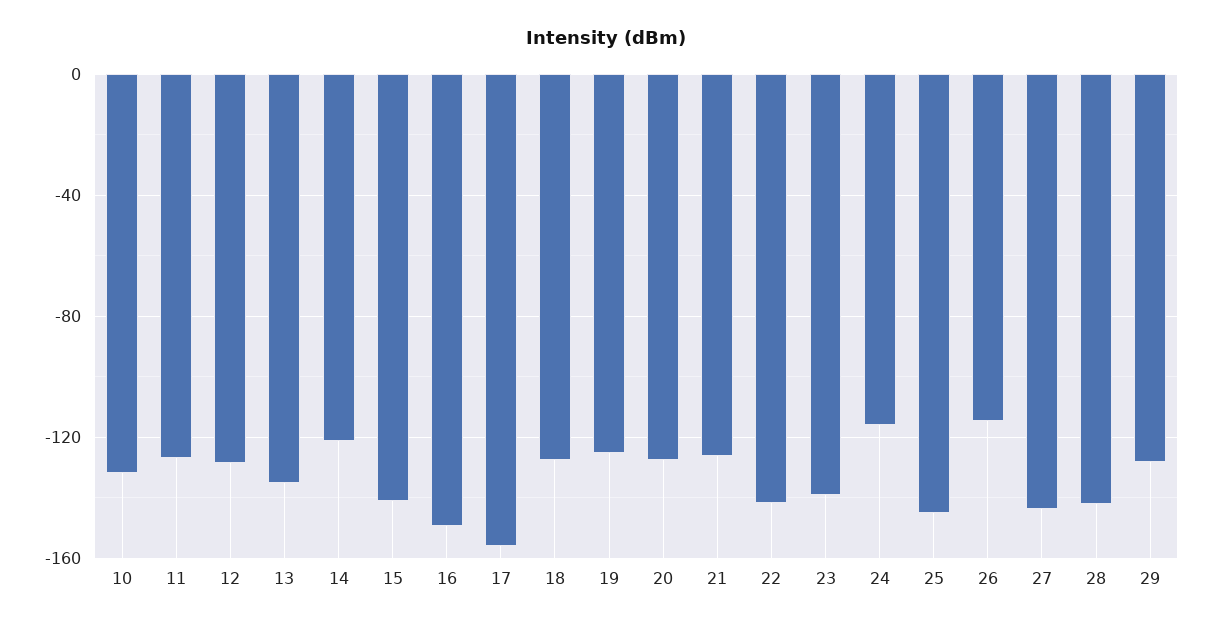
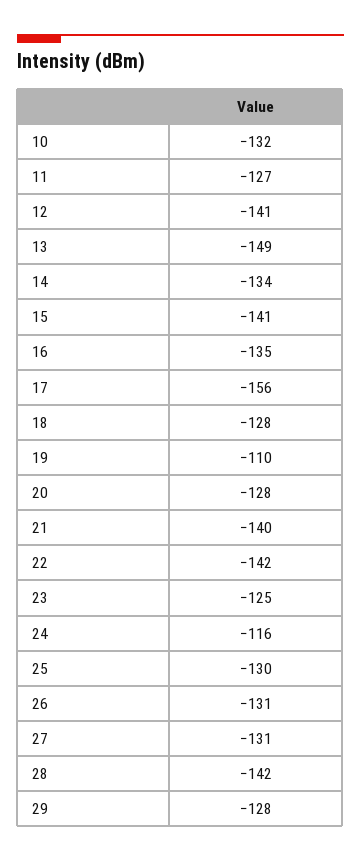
12: -130 -> -141
13: -135 -> -149
14: -120 -> -134
16: -150 -> -135
19: -125 -> -110
21: -125 -> -140
23: -140 -> -125
25: -145 -> -130
26: -115 -> -131
27: -145 -> -131

